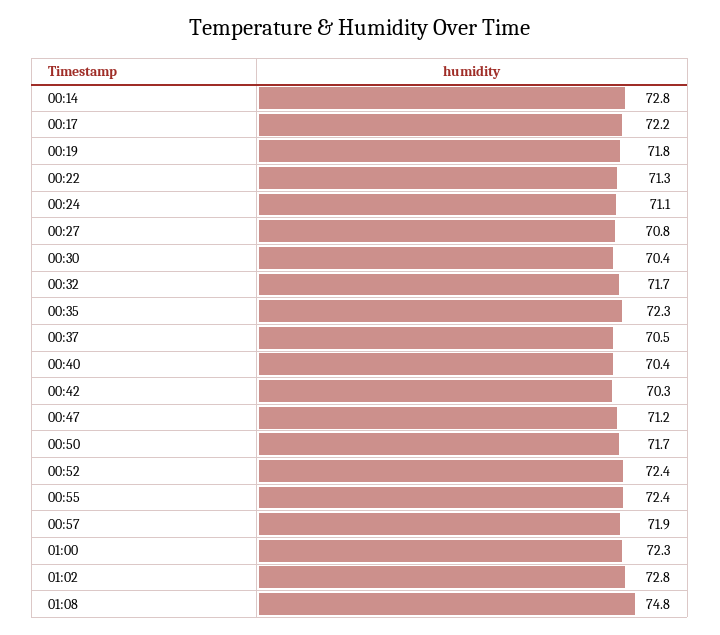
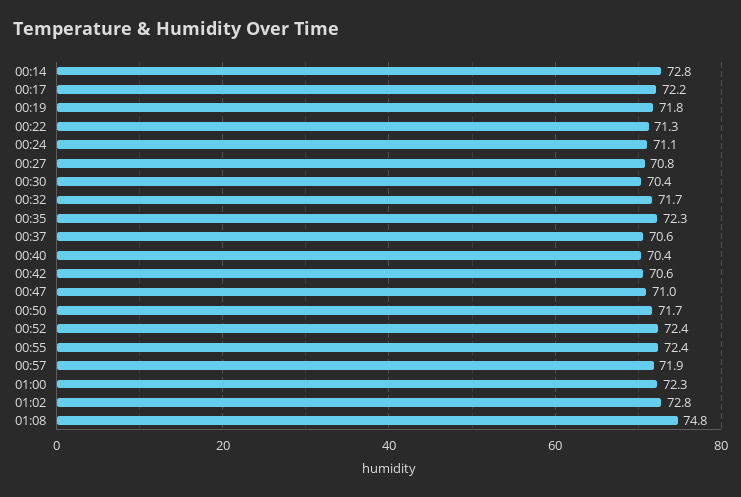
00:37: 70.5 -> 70.6
00:42: 70.3 -> 70.6
00:47: 71.2 -> 71

